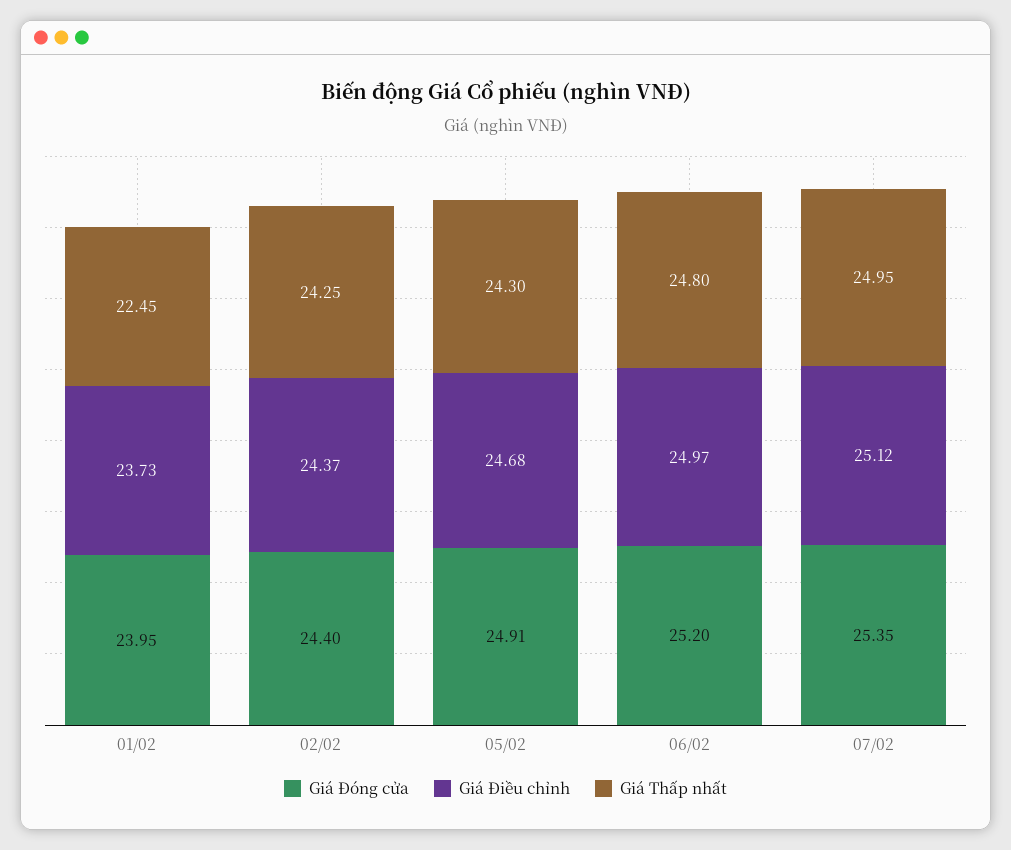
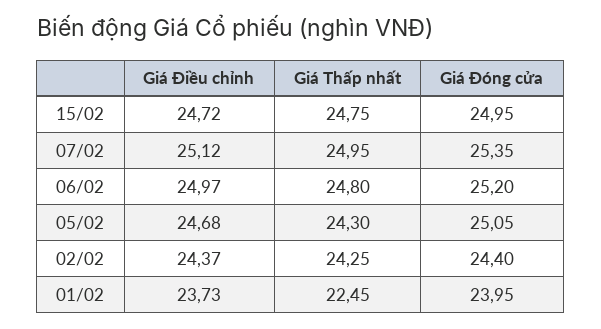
Giá Đóng cửa, 05/02: 24.91 -> 25.05
Giá Điều chỉnh, 15/02: none -> 24.72
Giá Thấp nhất, 15/02: none -> 24.75
Giá Đóng cửa, 15/02: none -> 24.95

